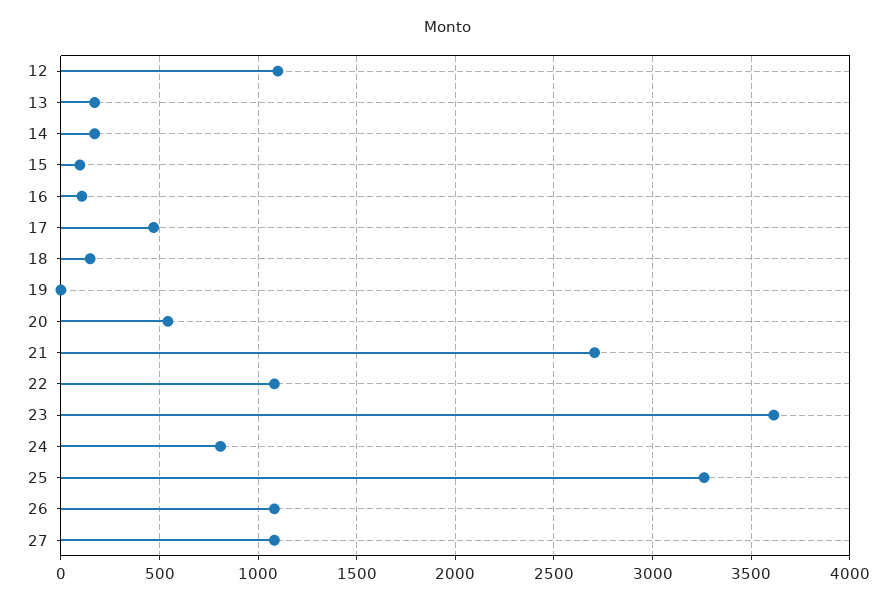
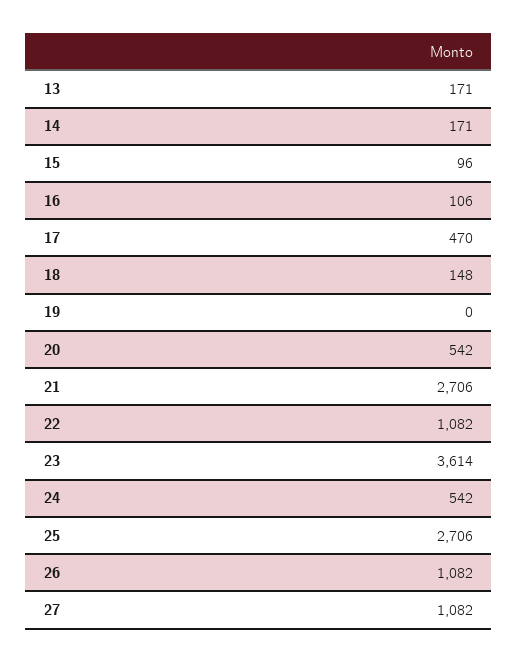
12: 1100 -> none
24: 800 -> 542
25: 3250 -> 2706

